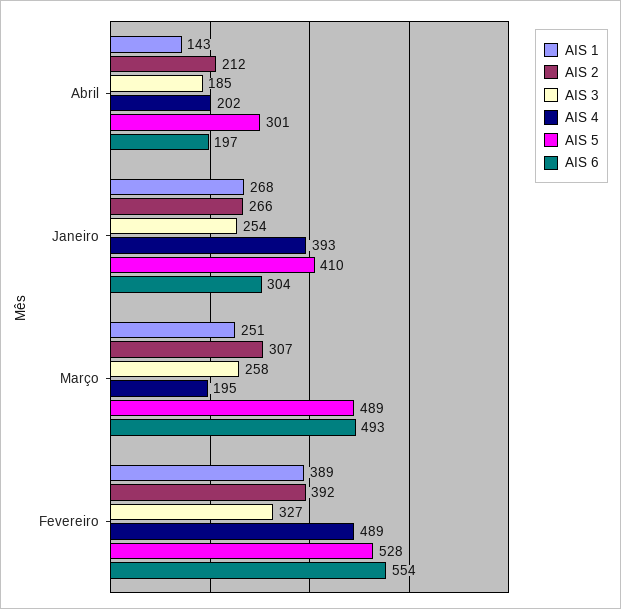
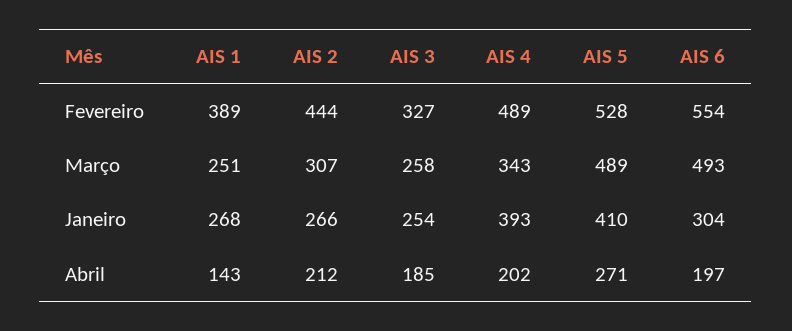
AIS 5, Abril: 301 -> 271
AIS 4, Março: 195 -> 343
AIS 2, Fevereiro: 392 -> 444

